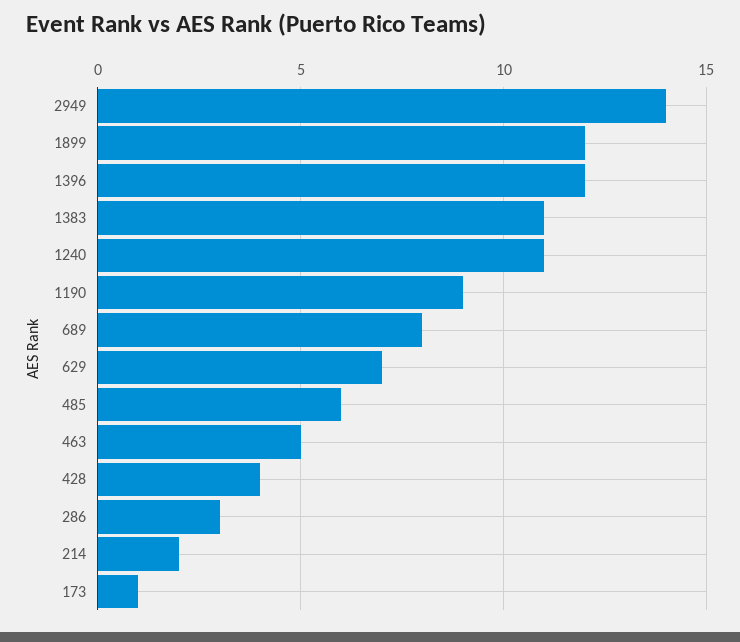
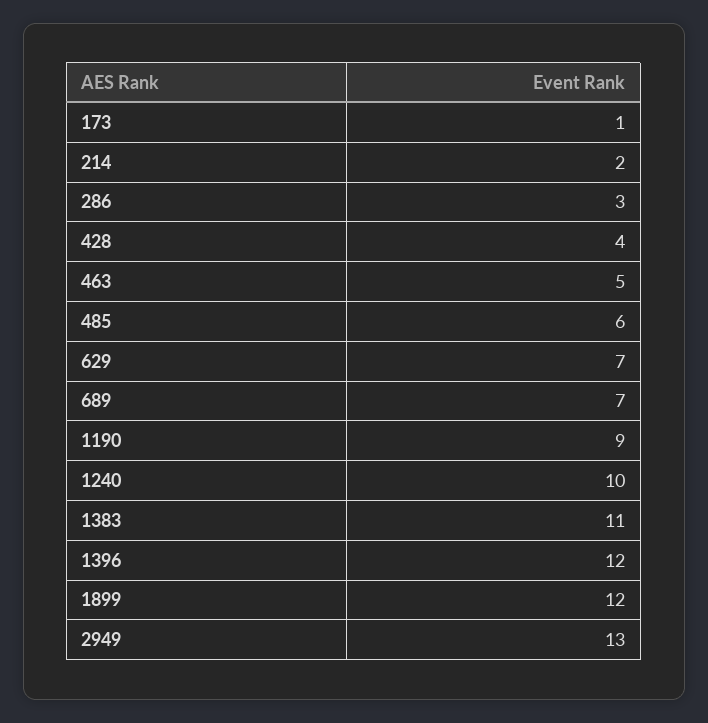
2949: 14 -> 13
1240: 11 -> 10
689: 8 -> 7

